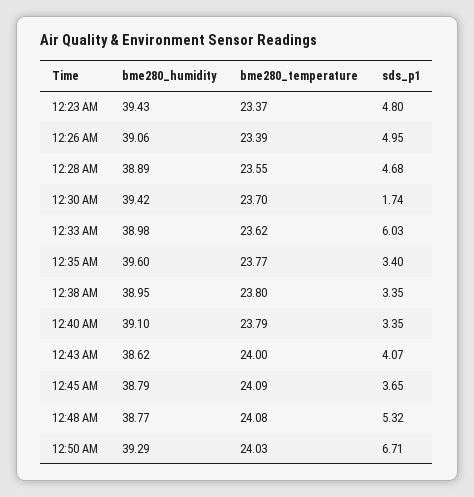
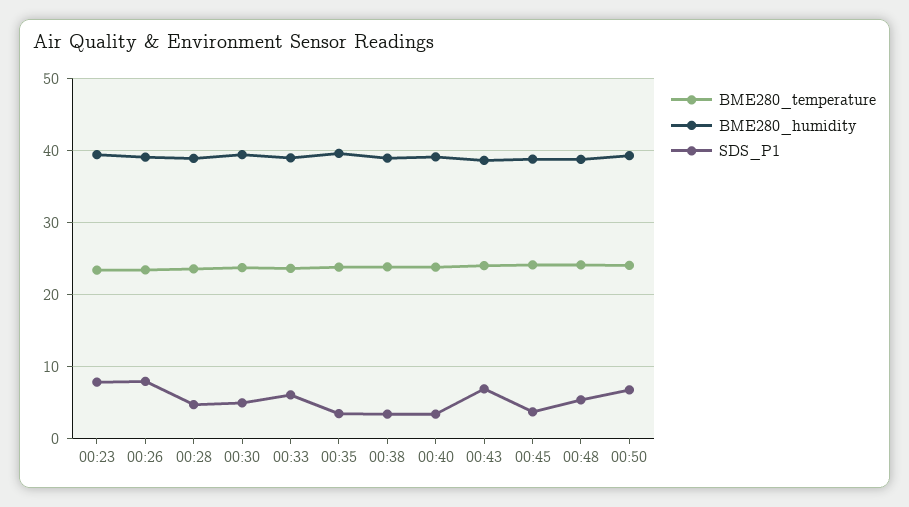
sds_p1, 12:23 AM: 4.8 -> 8
sds_p1, 12:26 AM: 4.95 -> 8
sds_p1, 12:30 AM: 1.74 -> 5
sds_p1, 12:43 AM: 4.07 -> 7

